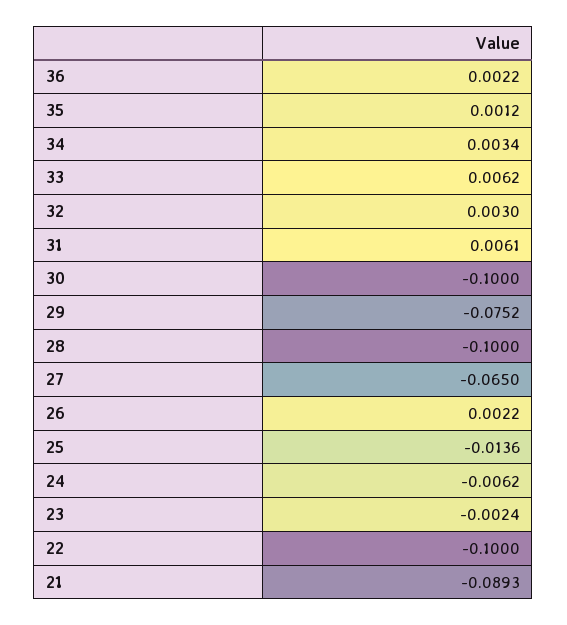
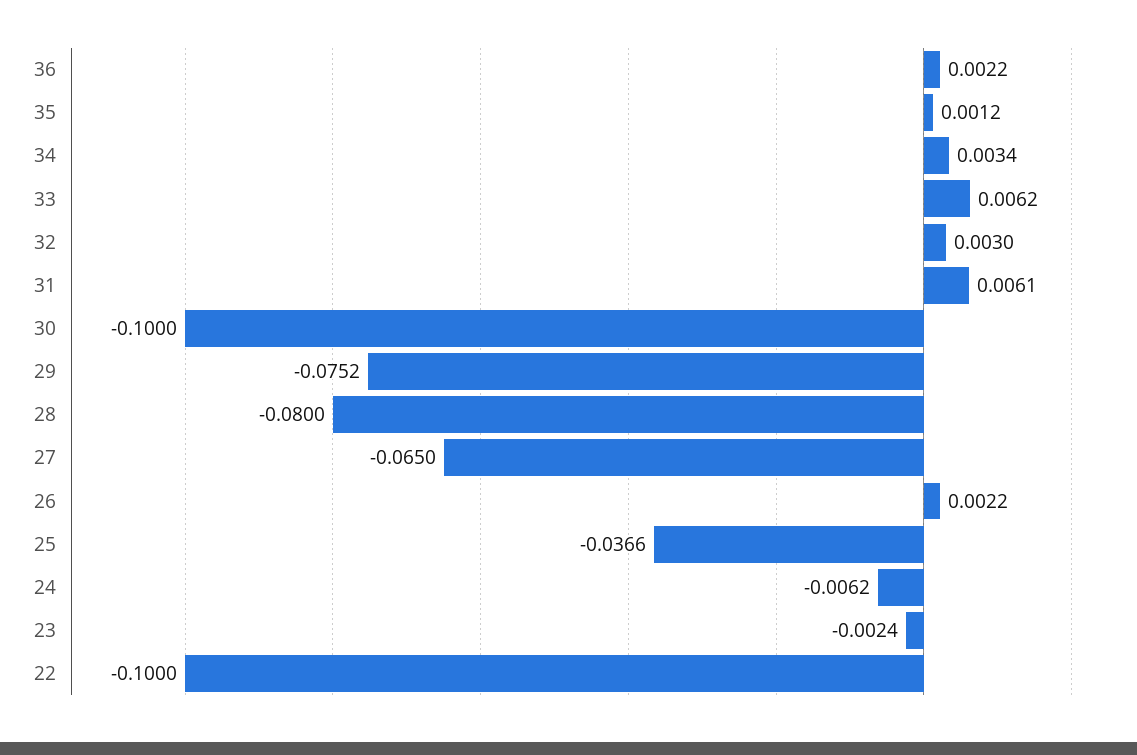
28: -0.1 -> -0.08
25: -0.0136 -> -0.0366
21: -0.0893 -> none

